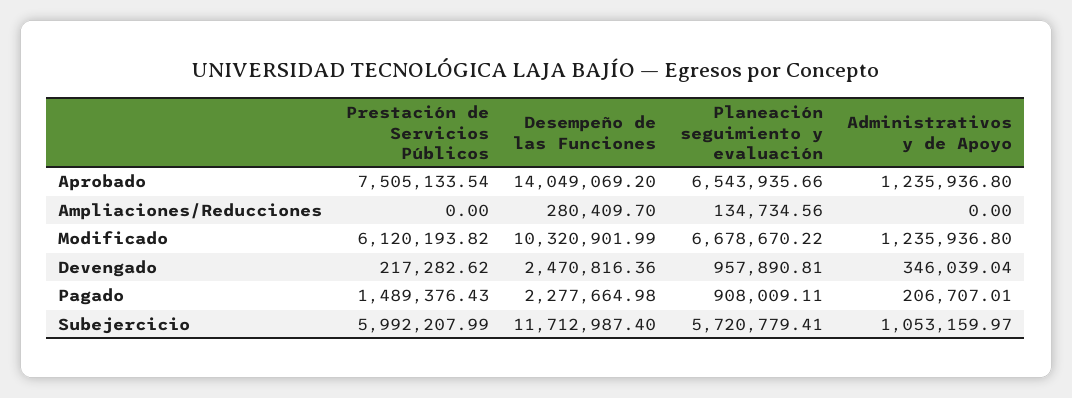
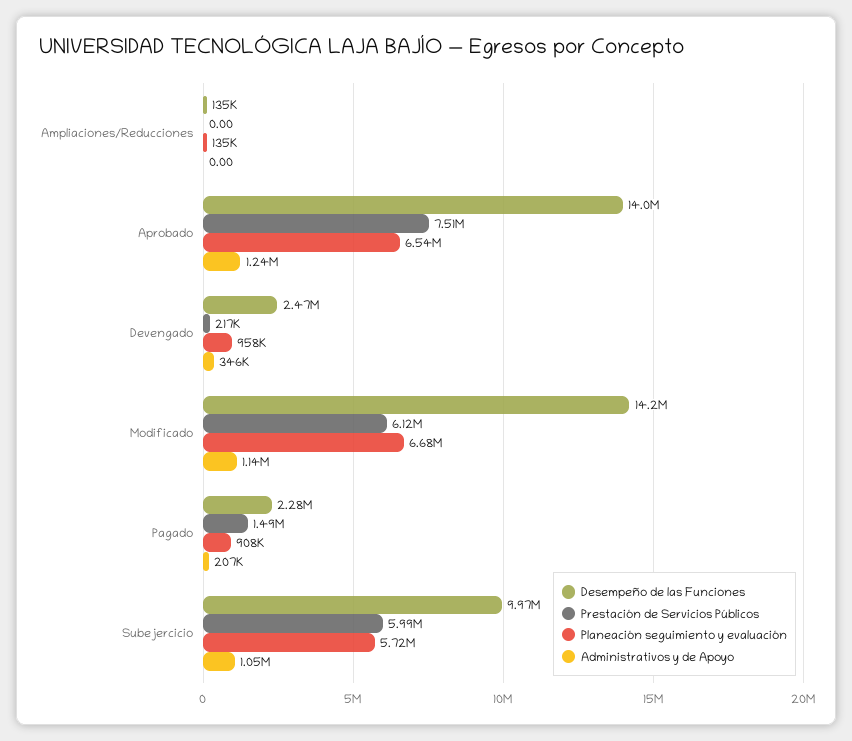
Desempeño de las Funciones, Ampliaciones/Reducciones: 280409.7 -> 135000
Desempeño de las Funciones, Modificado: 10320901.99 -> 14200000
Administrativos y de Apoyo, Modificado: 1235936.8 -> 1140000
Desempeño de las Funciones, Subejercicio: 11712987.4 -> 9970000

